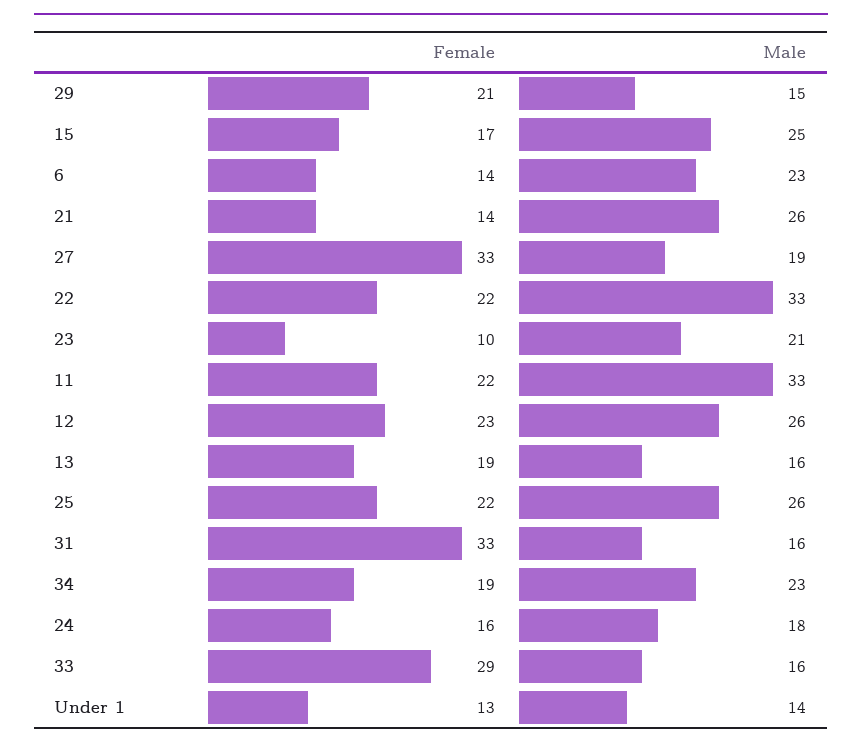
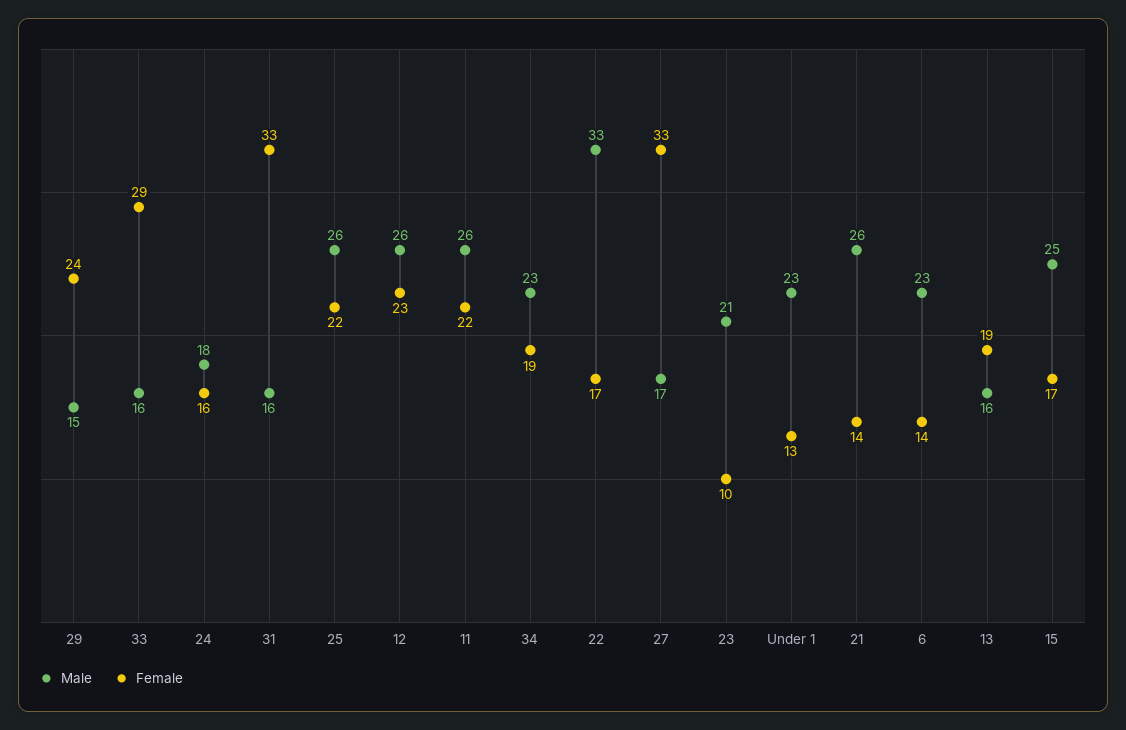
Female, 29: 21 -> 24
Male, 27: 19 -> 17
Female, 22: 22 -> 17
Male, 11: 33 -> 26
Male, Under 1: 14 -> 23

